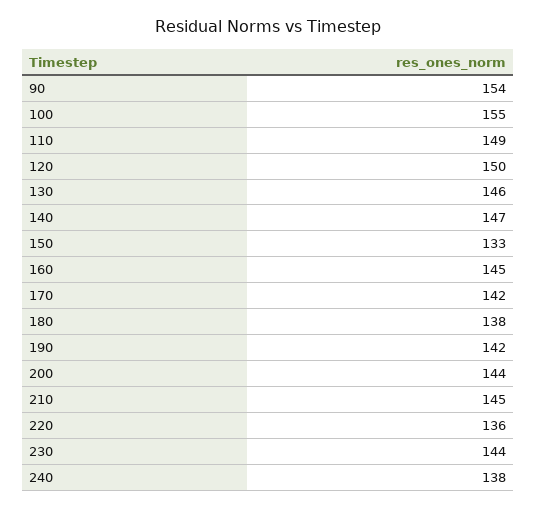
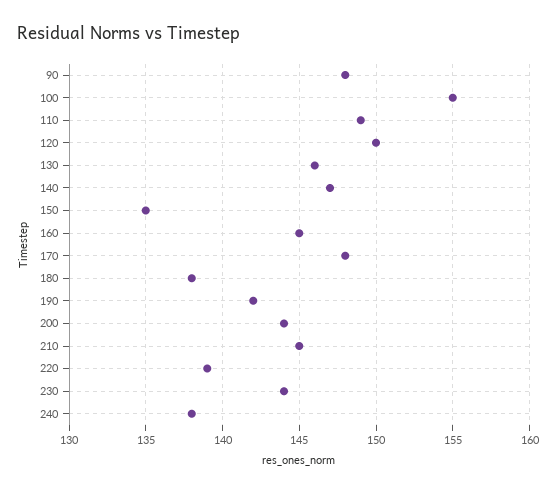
90: 154 -> 148
150: 133 -> 135
170: 142 -> 148
220: 136 -> 139

